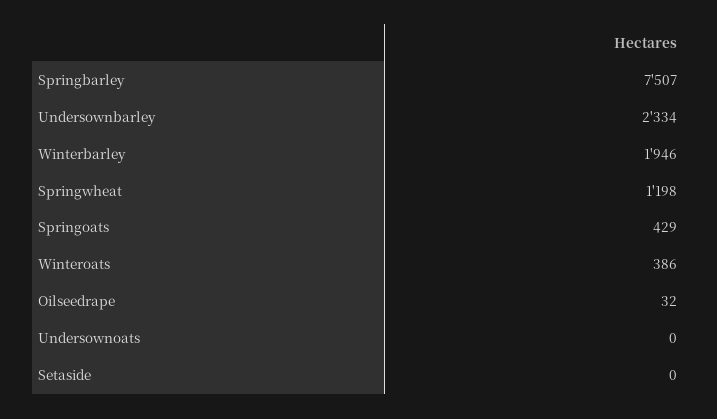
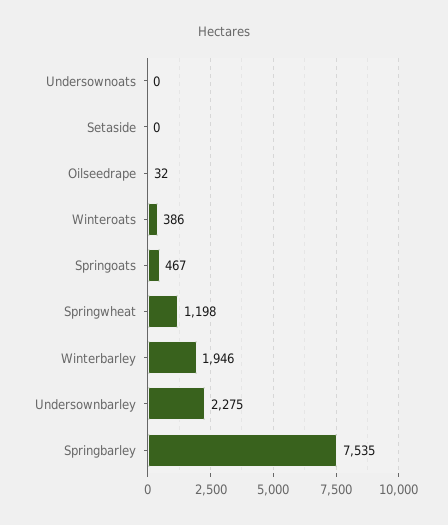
Springbarley: 7507 -> 7535
Undersownbarley: 2334 -> 2275
Springoats: 429 -> 467

